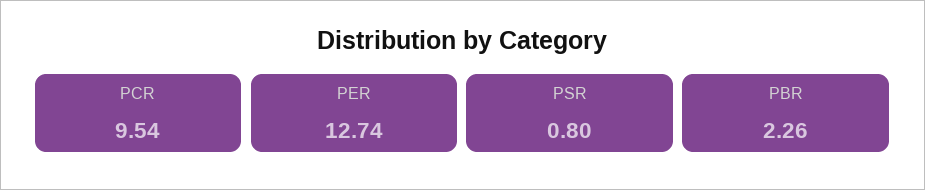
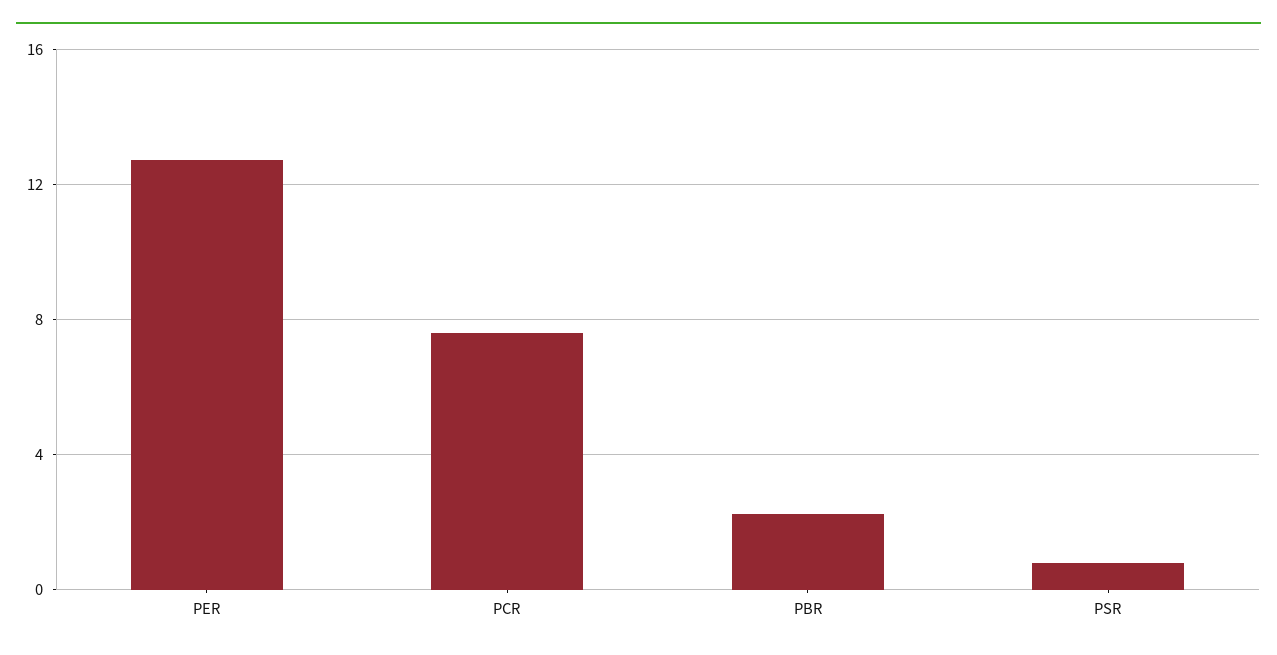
PCR: 9.54 -> 7.5

